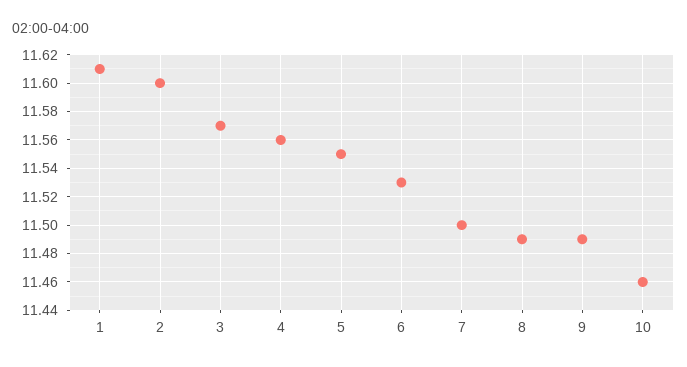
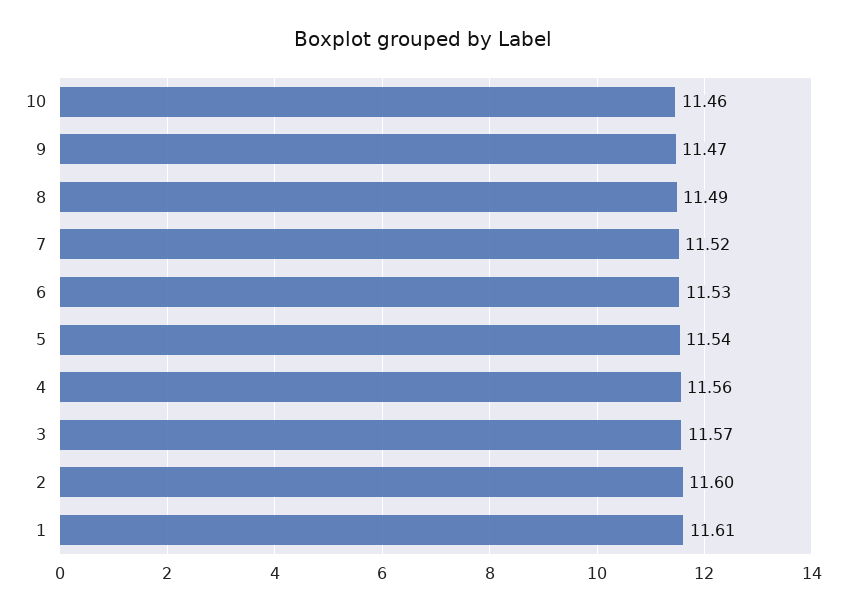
5: 11.55 -> 11.54
7: 11.5 -> 11.52
9: 11.49 -> 11.47

